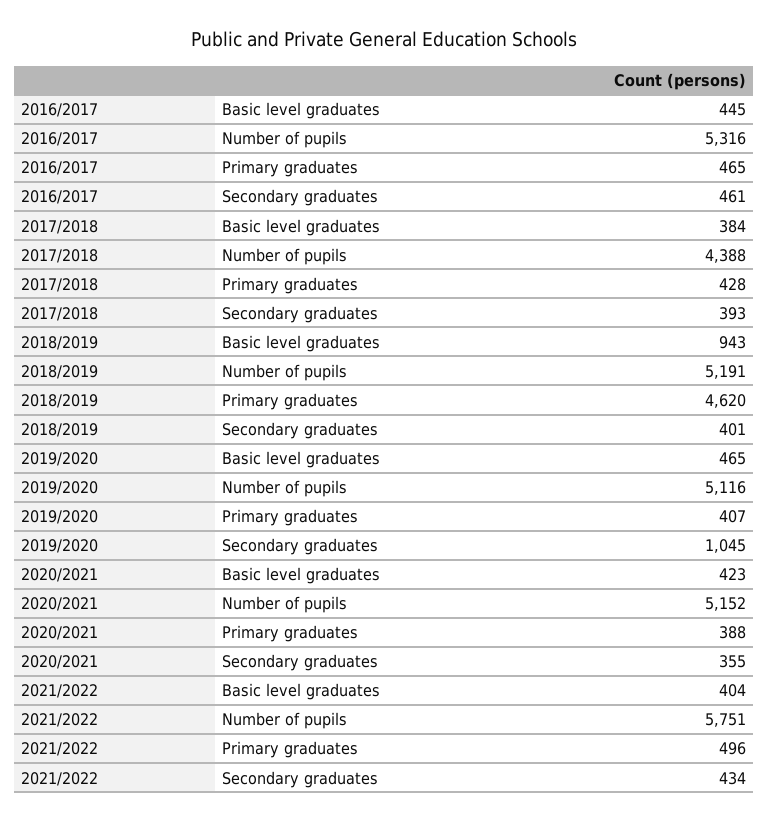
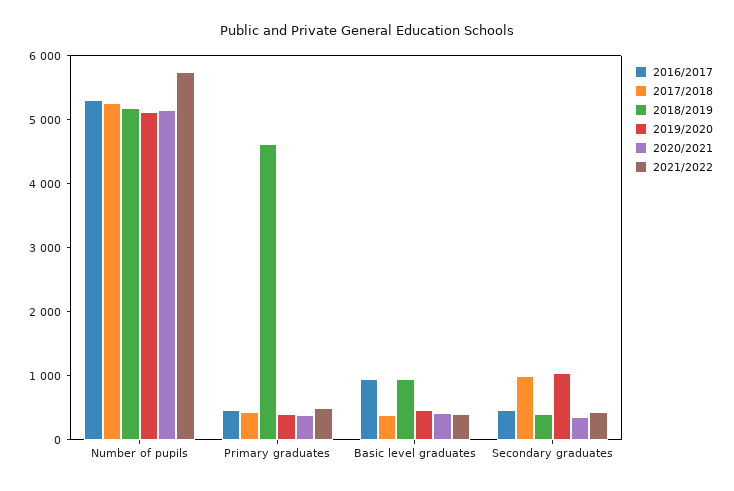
2016/2017, Basic level graduates: 445 -> 1000
2017/2018, Number of pupils: 4388 -> 5200
2017/2018, Secondary graduates: 393 -> 1000

